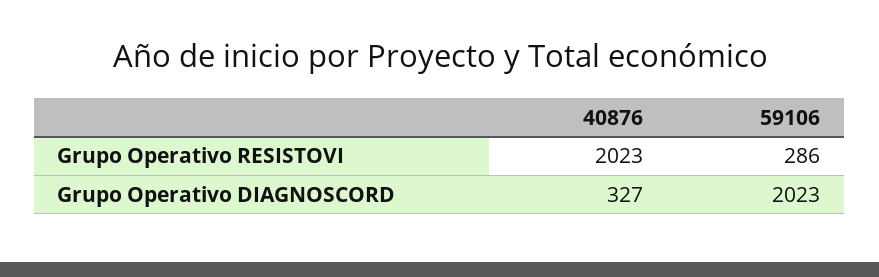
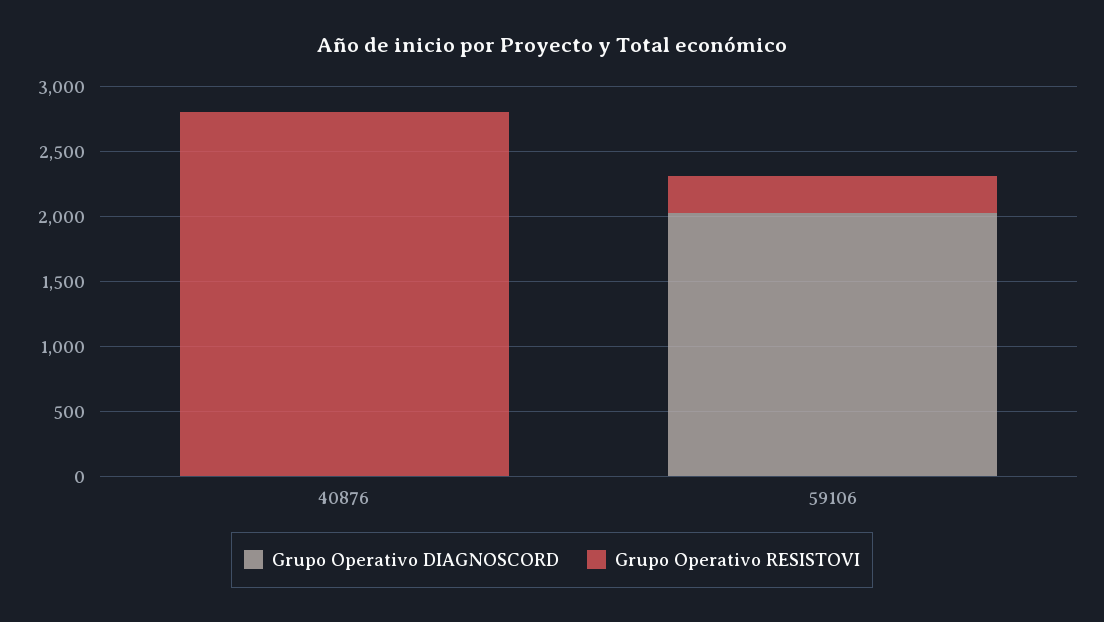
Grupo Operativo RESISTOVI, 40876: 2023 -> 2800
Grupo Operativo DIAGNOSCORD, 40876: 327 -> 0

